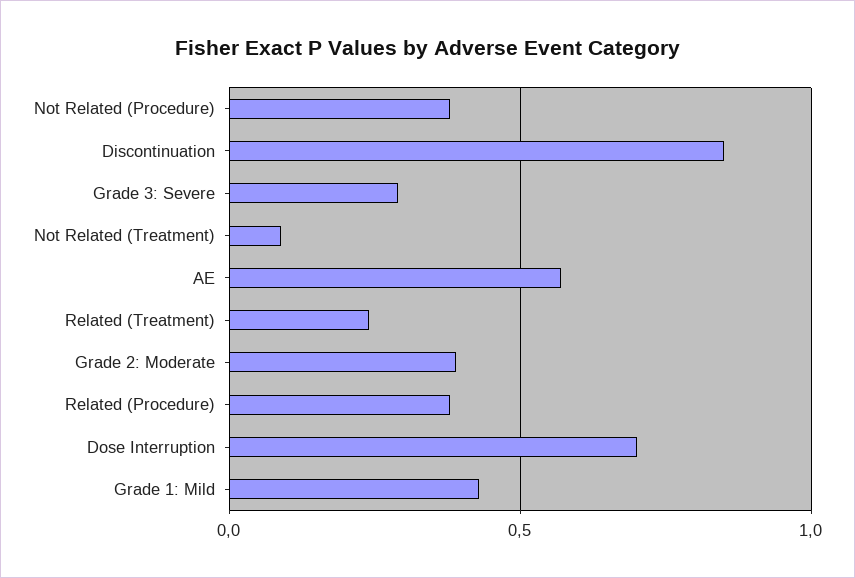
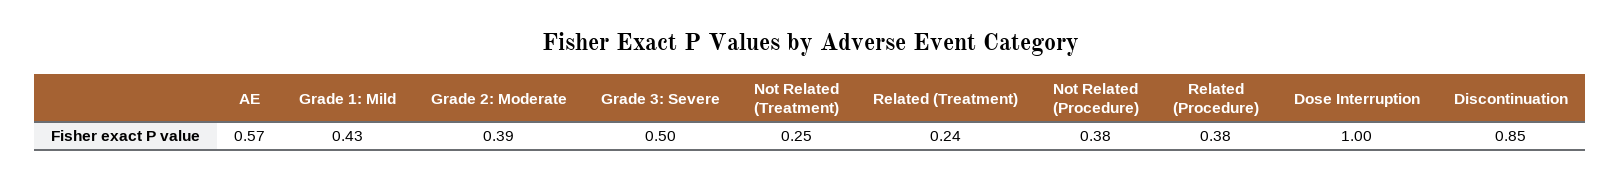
Grade 3: Severe: 0.3 -> 0.5
Not Related (Treatment): 0.1 -> 0.25
Dose Interruption: 0.7 -> 1

